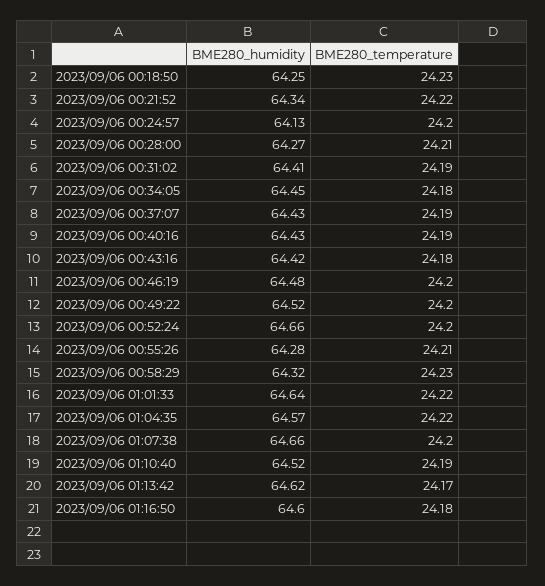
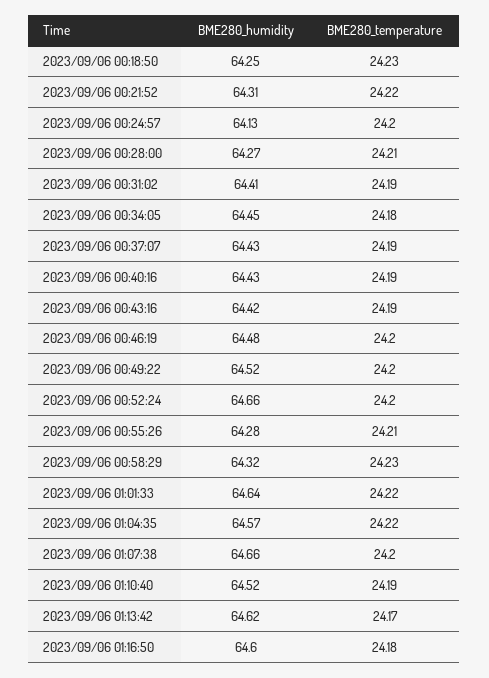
BME280_humidity, 2023/09/06 00:21:52: 64.34 -> 64.31
BME280_temperature, 2023/09/06 00:43:16: 24.18 -> 24.19

